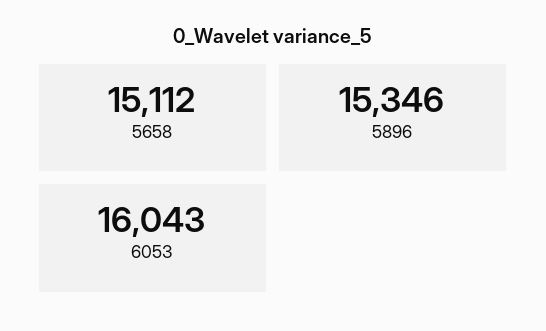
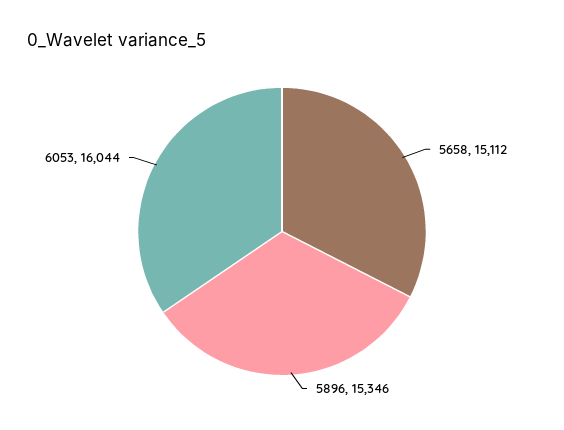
6053: 16043 -> 16044

